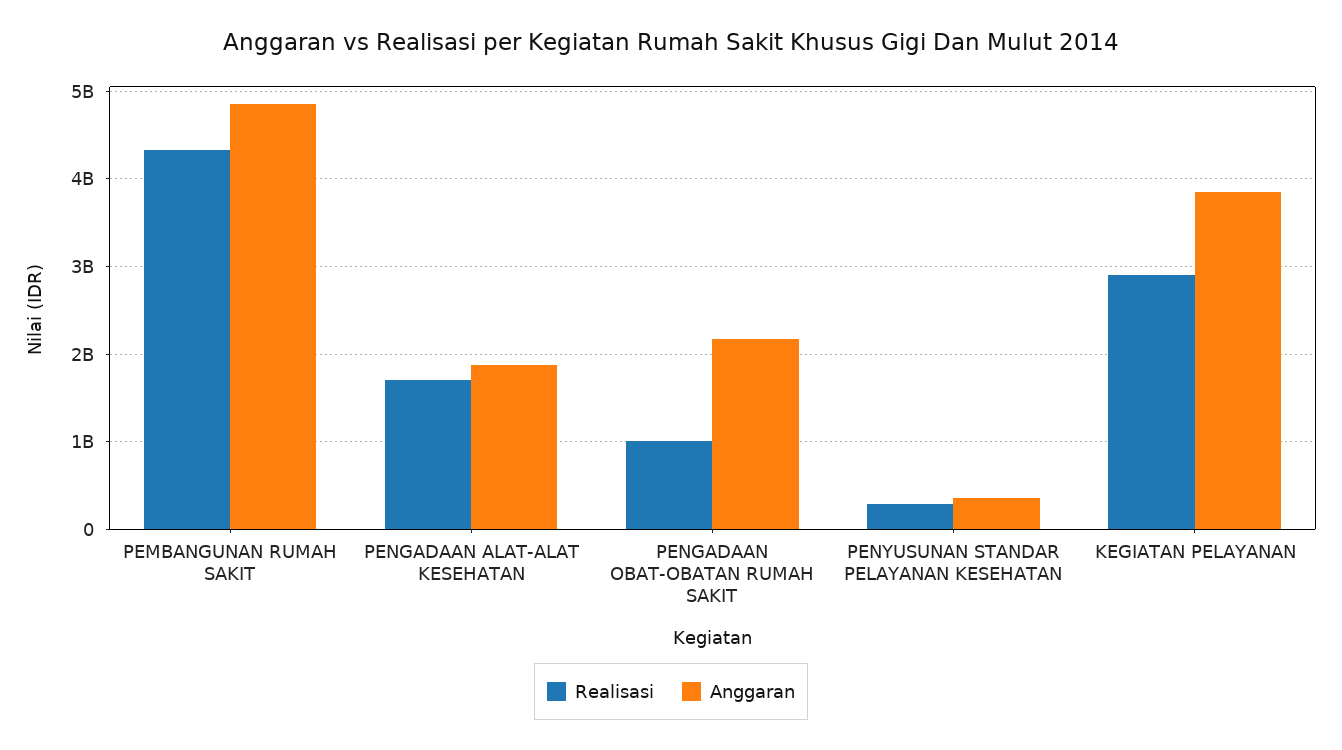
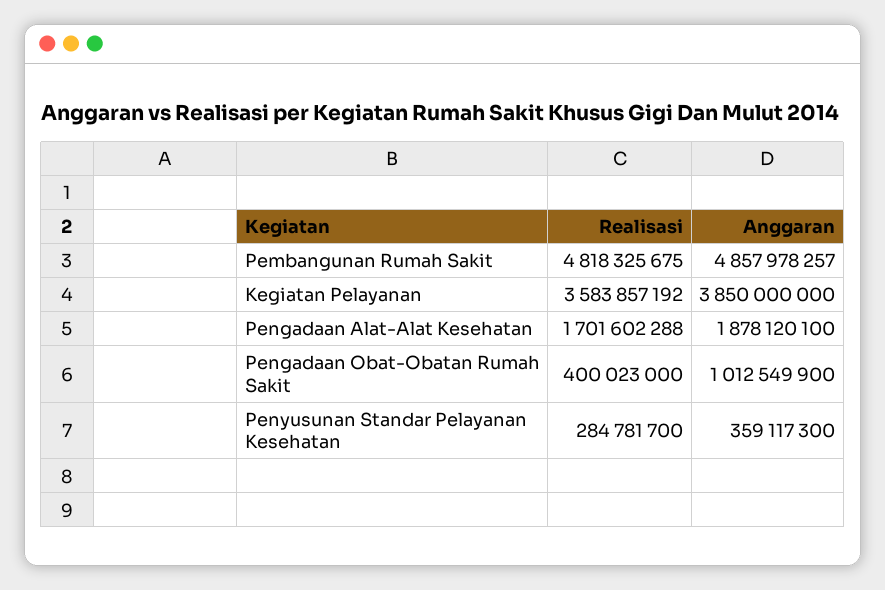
Realisasi, PEMBANGUNAN RUMAH SAKIT: 4300000000 -> 4818325675
Realisasi, PENGADAAN OBAT-OBATAN RUMAH SAKIT: 1000000000 -> 400023000
Anggaran, PENGADAAN OBAT-OBATAN RUMAH SAKIT: 2200000000 -> 1012549900
Realisasi, KEGIATAN PELAYANAN: 2900000000 -> 3583857192

